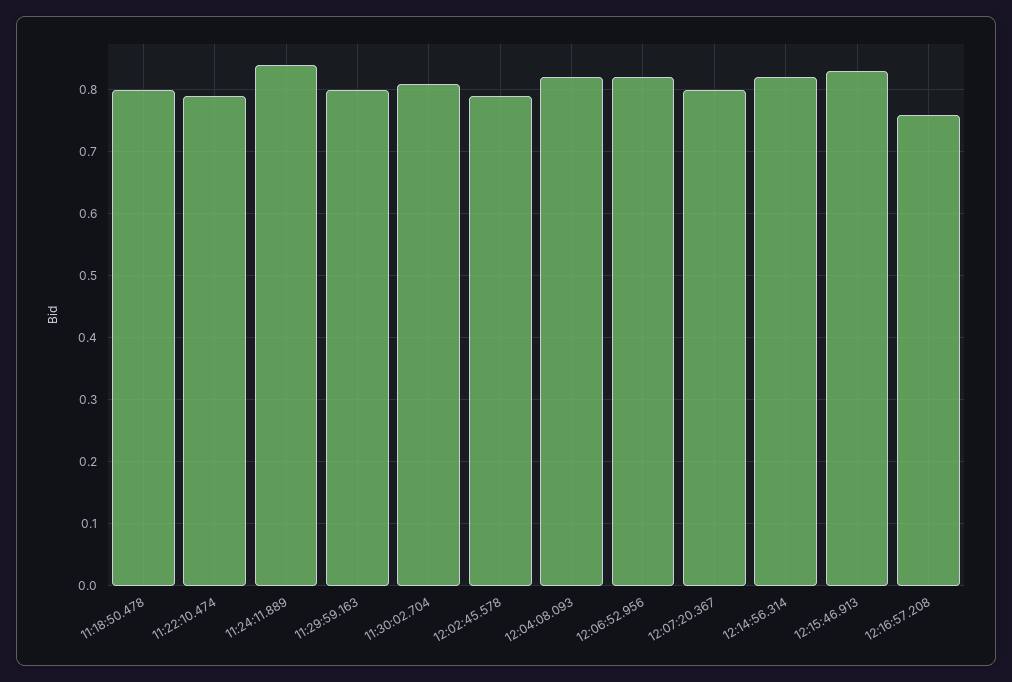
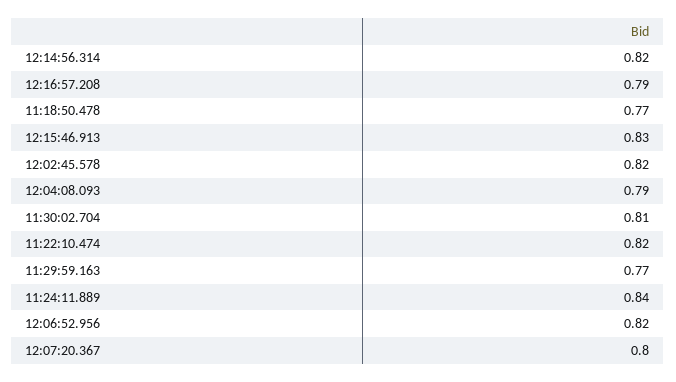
11:18:50.478: 0.8 -> 0.77
11:22:10.474: 0.79 -> 0.82
11:29:59.163: 0.8 -> 0.77
12:02:45.578: 0.79 -> 0.82
12:04:08.093: 0.82 -> 0.79
12:16:57.208: 0.76 -> 0.79

